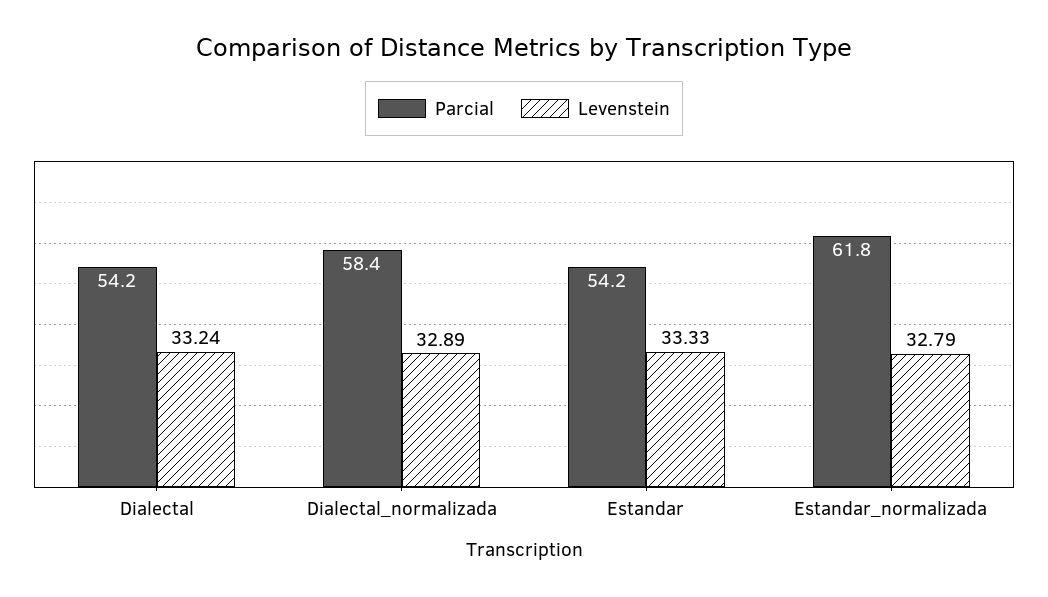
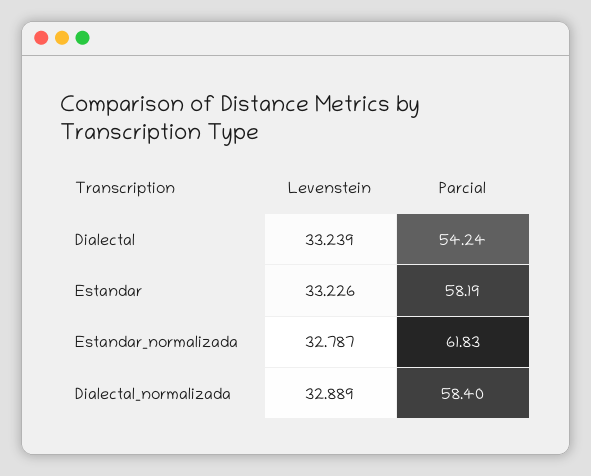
Parcial, Estandar: 54.2 -> 58.19
Levenstein, Estandar: 33.33 -> 33.226

